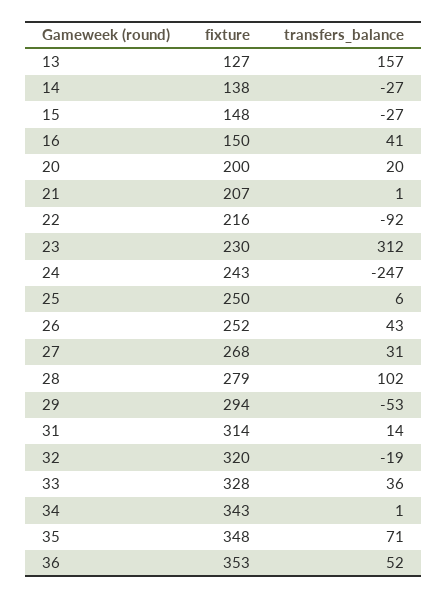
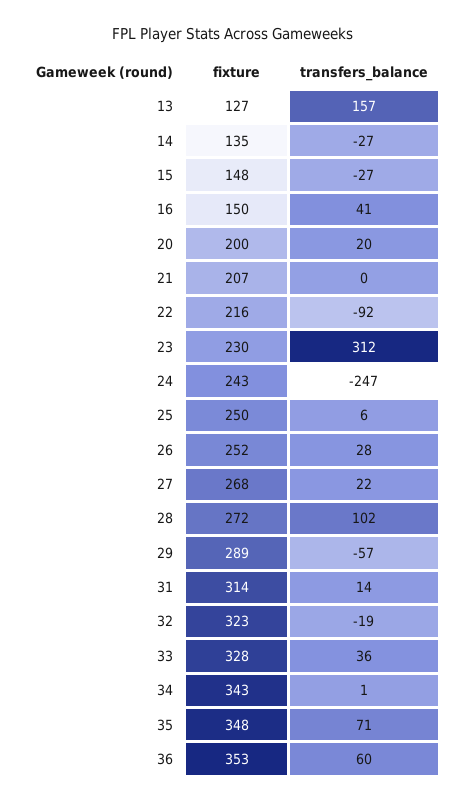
fixture, 14: 138 -> 135
transfers_balance, 21: 1 -> 0
transfers_balance, 26: 43 -> 28
transfers_balance, 27: 31 -> 22
fixture, 28: 279 -> 272
fixture, 29: 294 -> 289
transfers_balance, 29: -53 -> -57
fixture, 32: 320 -> 323
transfers_balance, 36: 52 -> 60

